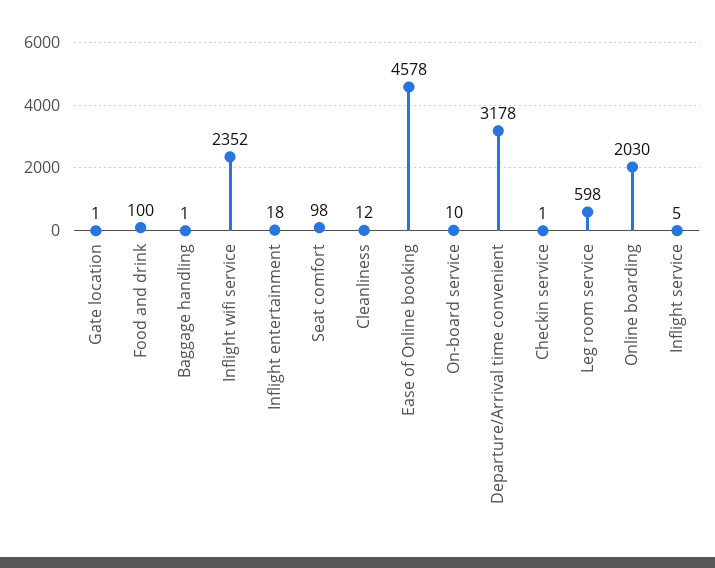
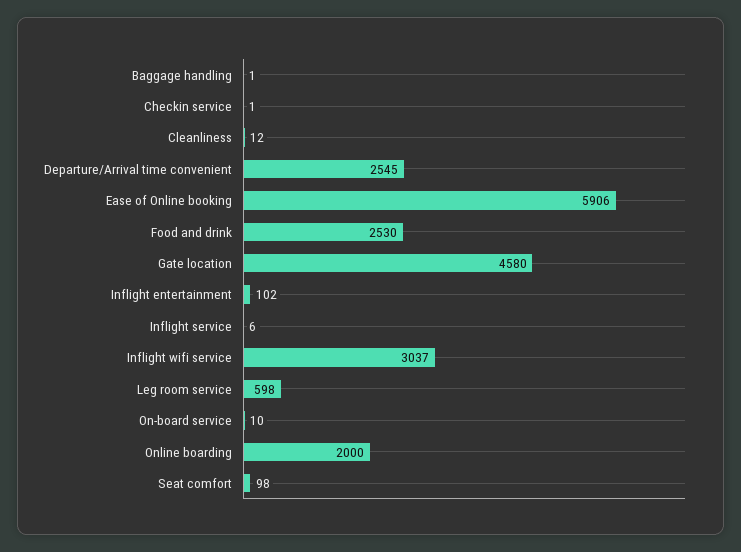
Gate location: 1 -> 4580
Food and drink: 100 -> 2530
Inflight wifi service: 2352 -> 3037
Inflight entertainment: 18 -> 102
Ease of Online booking: 4578 -> 5906
Departure/Arrival time convenient: 3178 -> 2545
Online boarding: 2030 -> 2000
Inflight service: 5 -> 6

